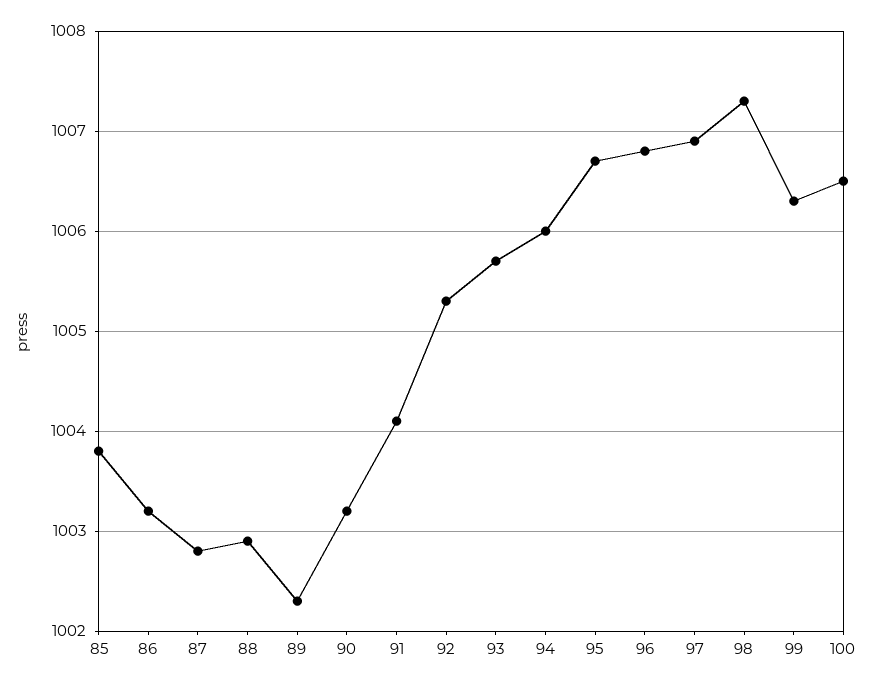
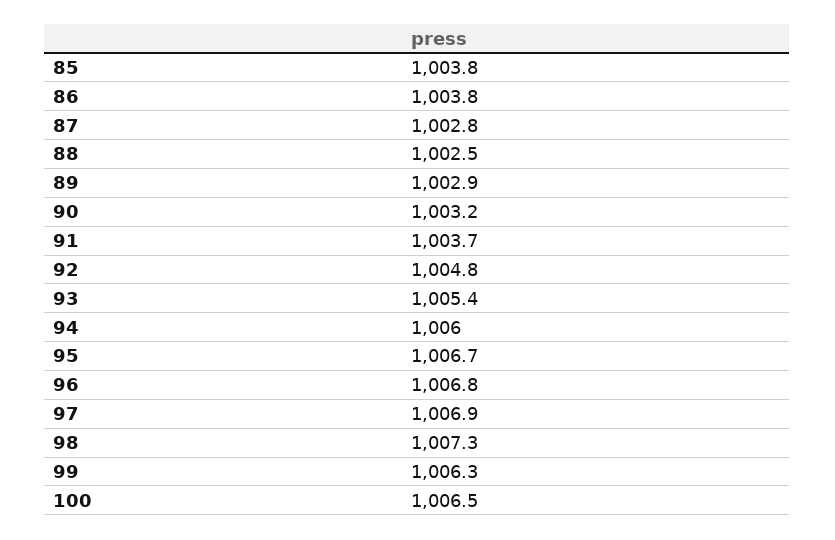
86: 1003.2 -> 1003.8
88: 1002.9 -> 1002.5
89: 1002.3 -> 1002.9
91: 1004.1 -> 1003.7
92: 1005.3 -> 1004.8
93: 1005.7 -> 1005.4

